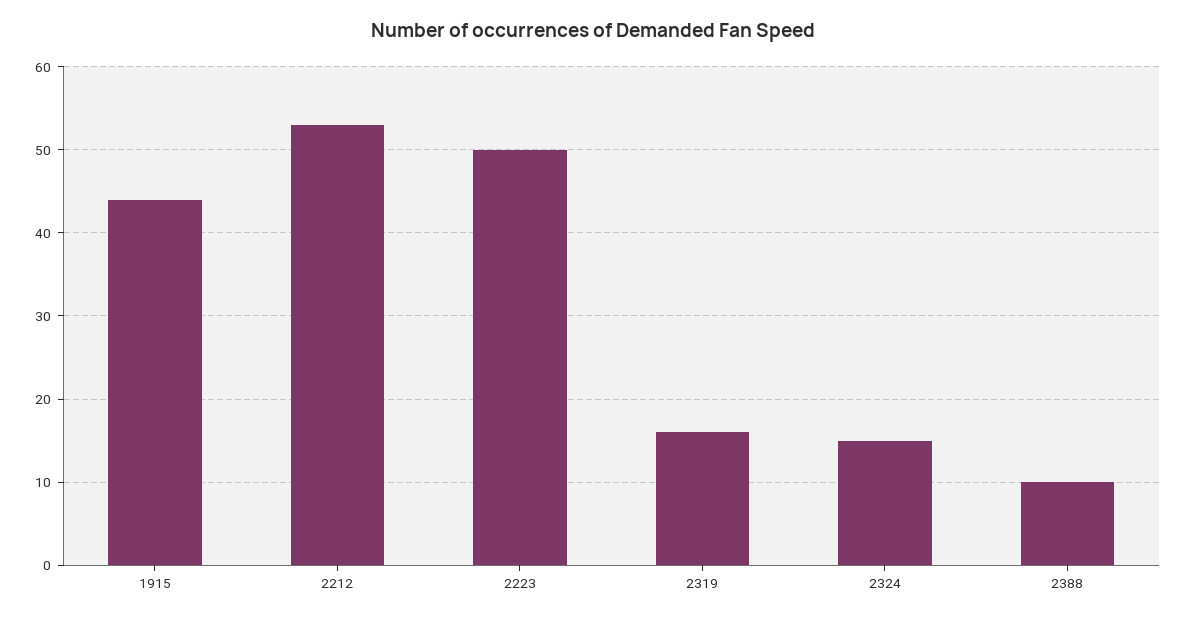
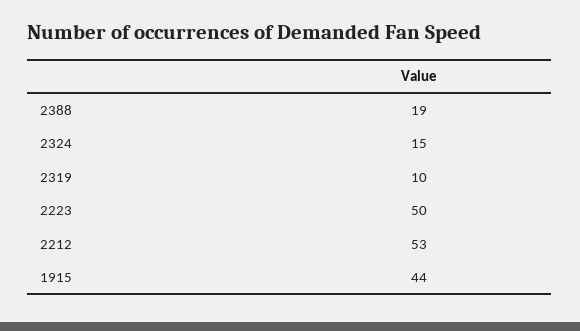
2319: 16 -> 10
2388: 10 -> 19

